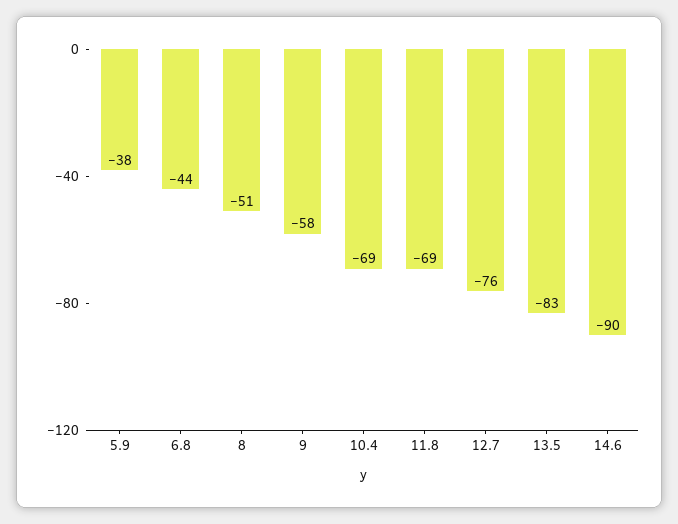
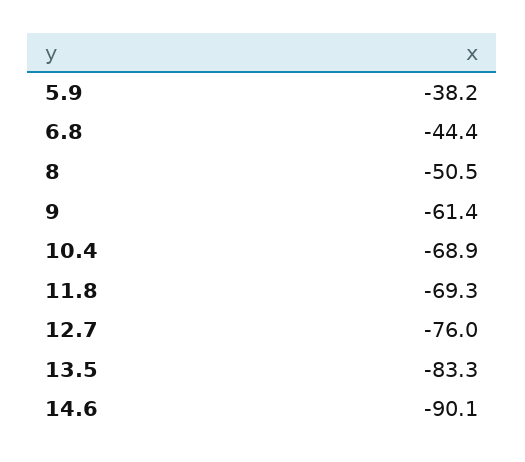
9: -58 -> -61.4

